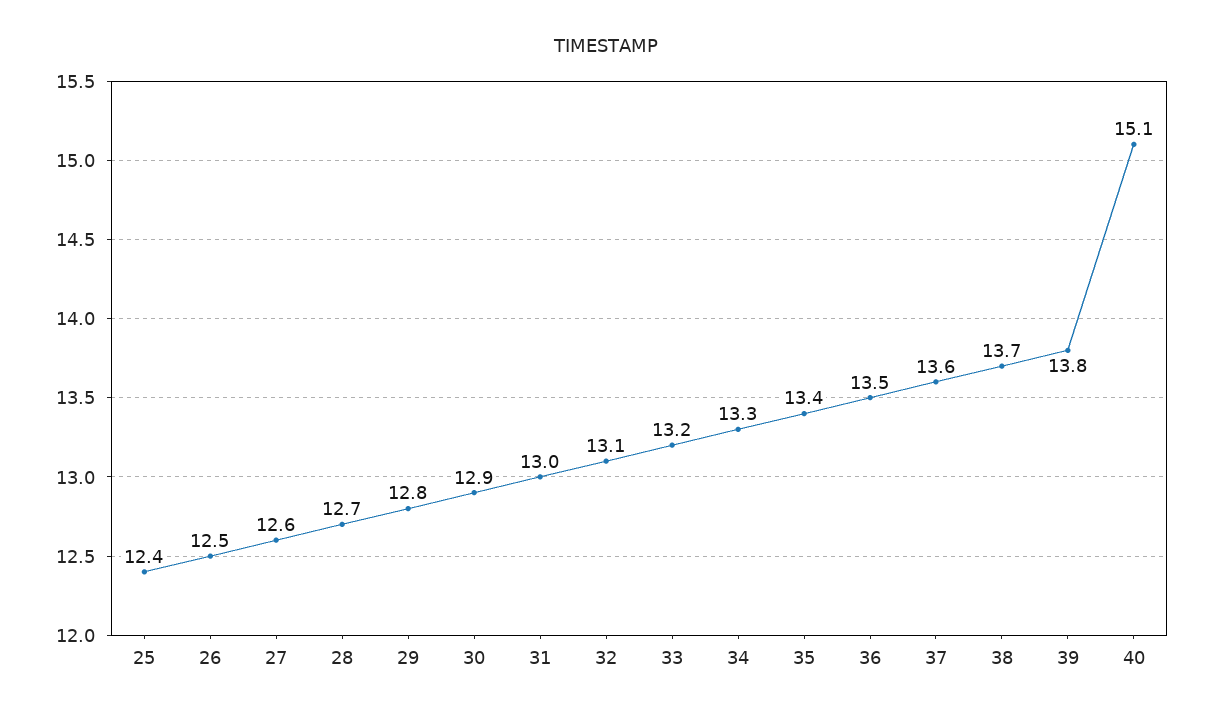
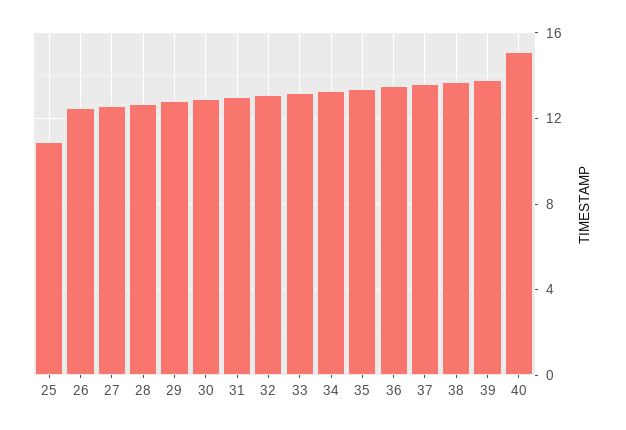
25: 12.4 -> 11

